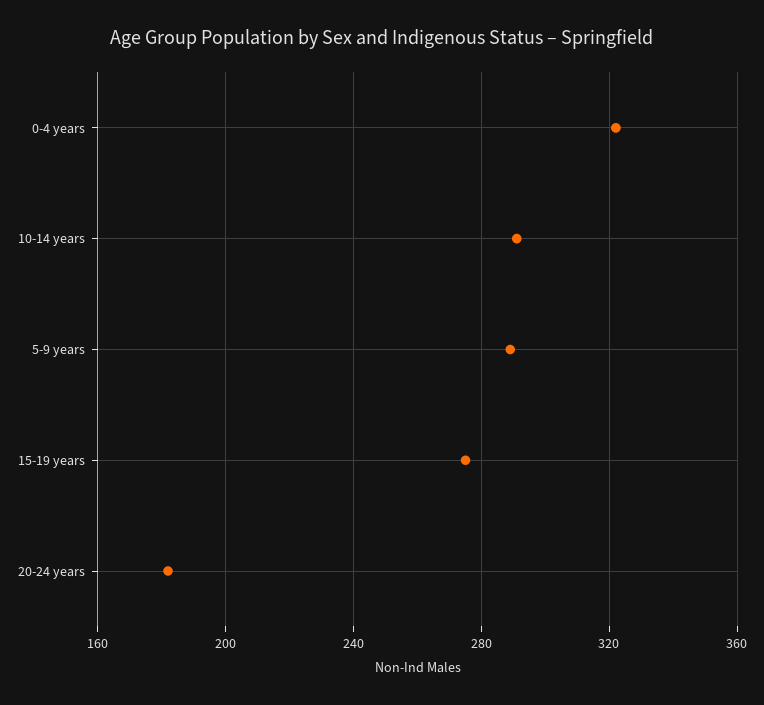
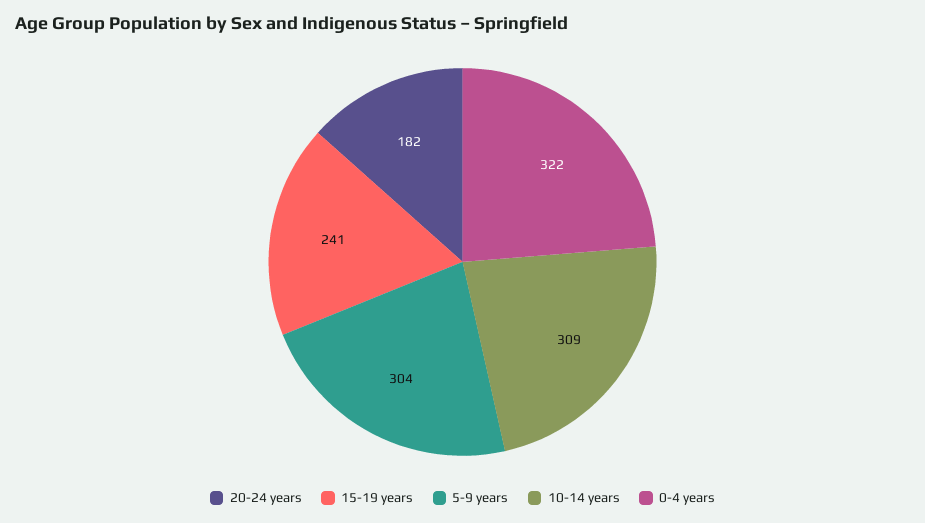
10-14 years: 290 -> 309
5-9 years: 290 -> 304
15-19 years: 275 -> 241

